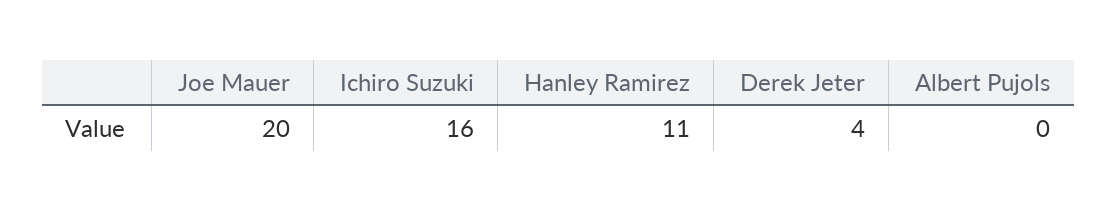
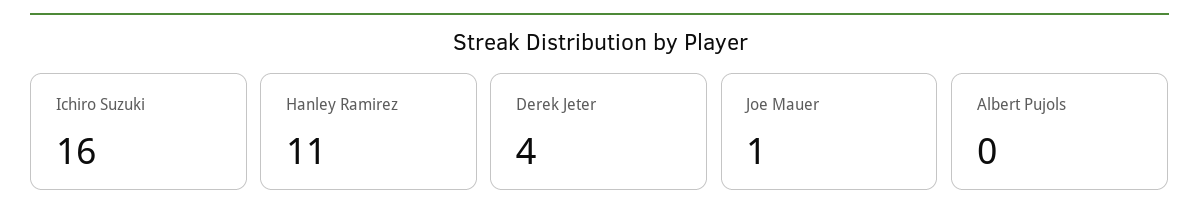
Joe Mauer: 20 -> 1

